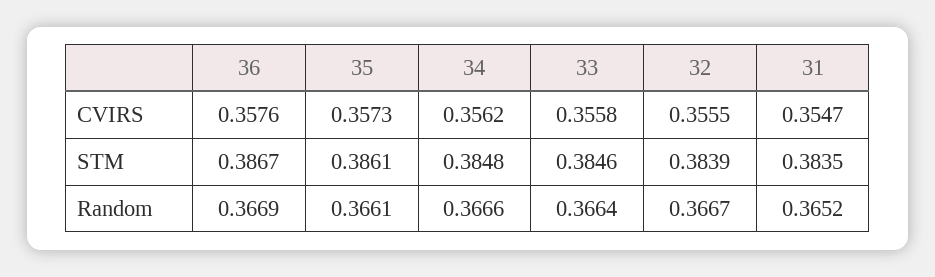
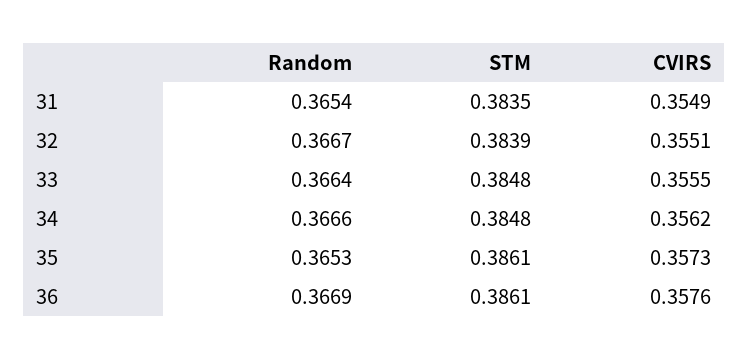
33, CVIRS: 0.3558 -> 0.3555
32, CVIRS: 0.3555 -> 0.3551
31, CVIRS: 0.3547 -> 0.3549
36, STM: 0.3867 -> 0.3861
33, STM: 0.3846 -> 0.3848
35, Random: 0.3661 -> 0.3653
31, Random: 0.3652 -> 0.3654

